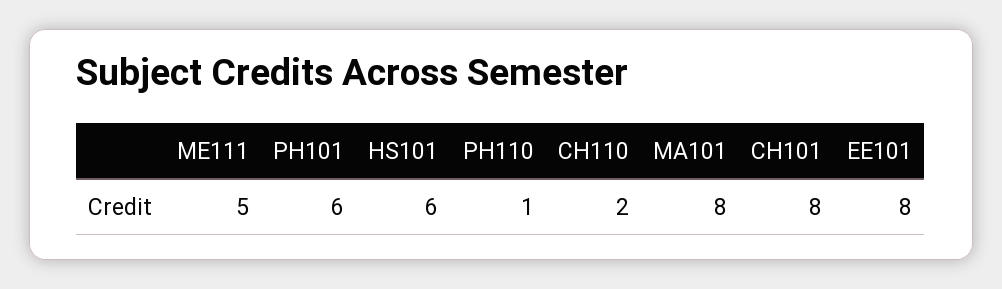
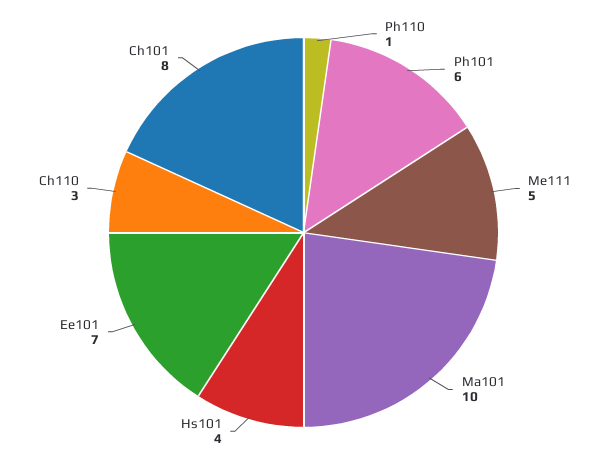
HS101: 6 -> 4
CH110: 2 -> 3
MA101: 8 -> 10
EE101: 8 -> 7

